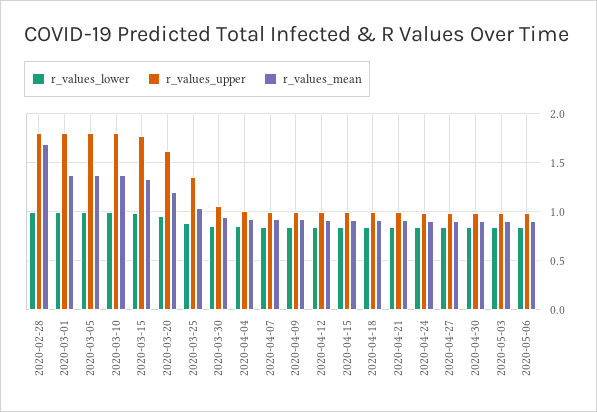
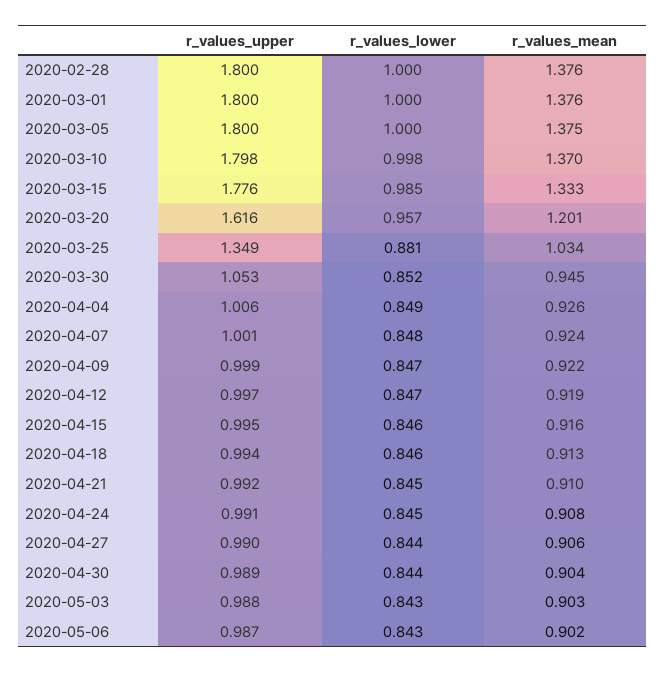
r_values_mean, 2020-02-28: 1.7 -> 1.376

